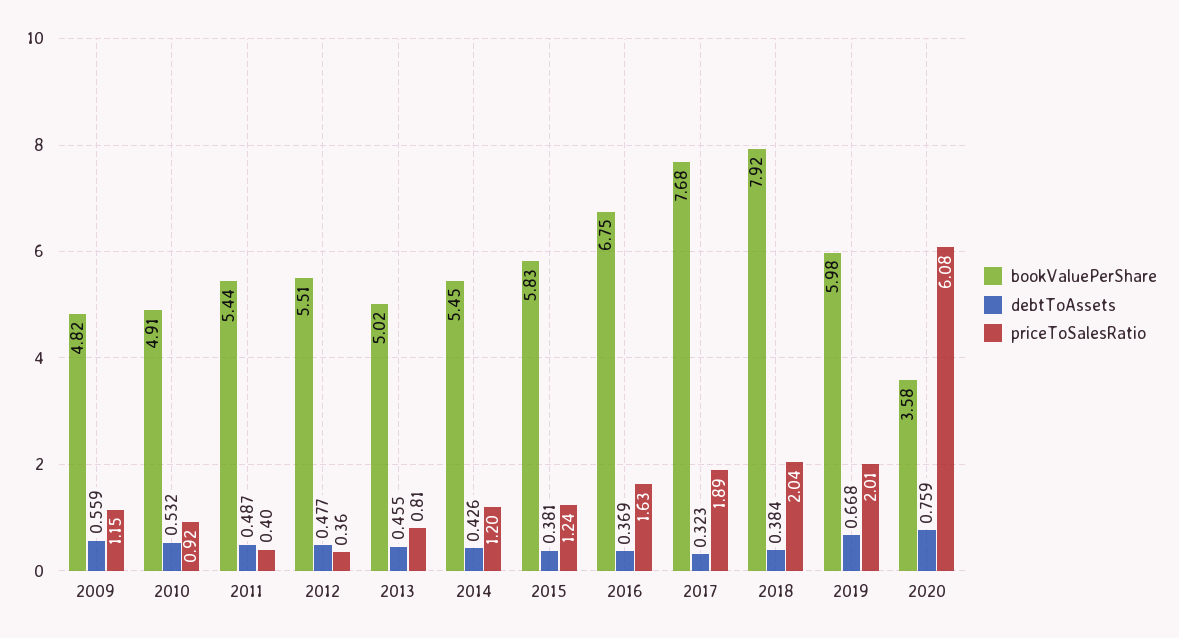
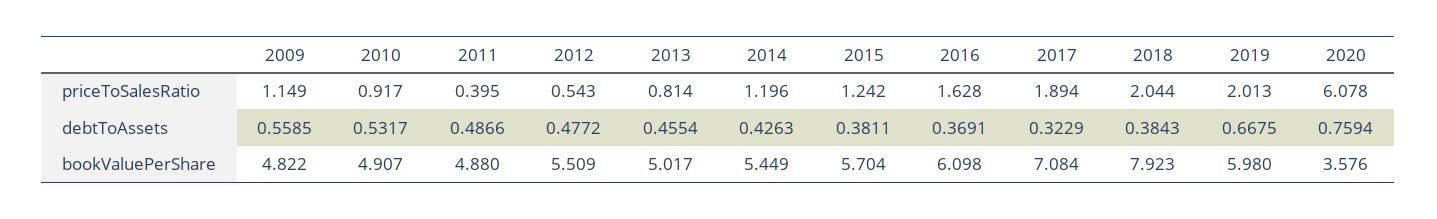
bookValuePerShare, 2011: 5.44 -> 4.88
priceToSalesRatio, 2012: 0.36 -> 0.543
bookValuePerShare, 2015: 5.83 -> 5.704
bookValuePerShare, 2016: 6.75 -> 6.098
bookValuePerShare, 2017: 7.68 -> 7.084

